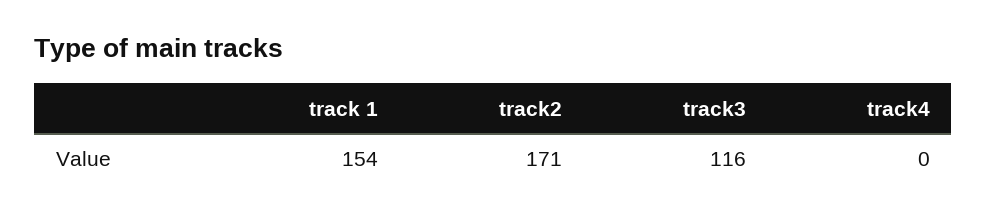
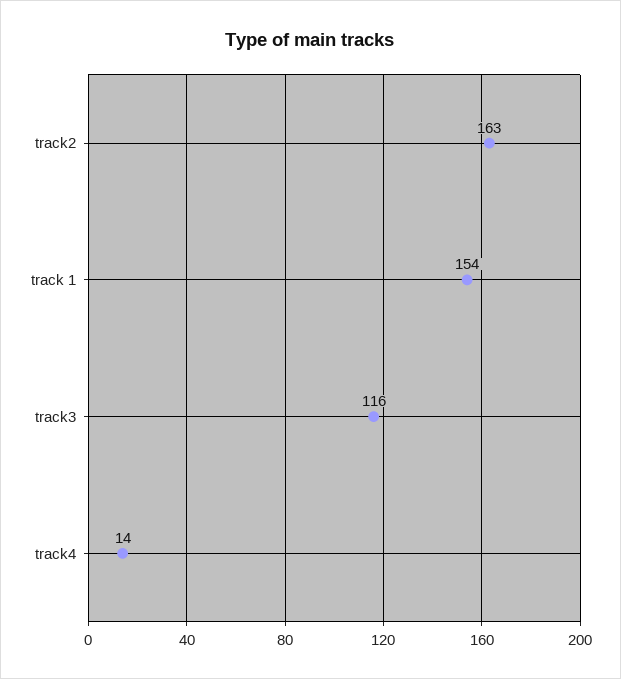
track2: 171 -> 163
track4: 0 -> 14

